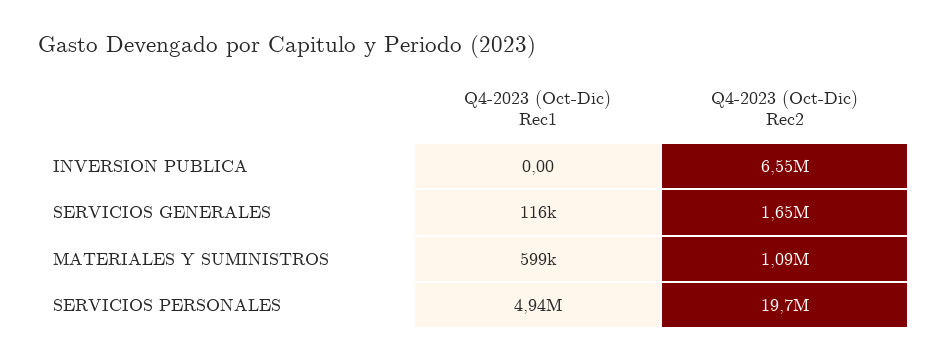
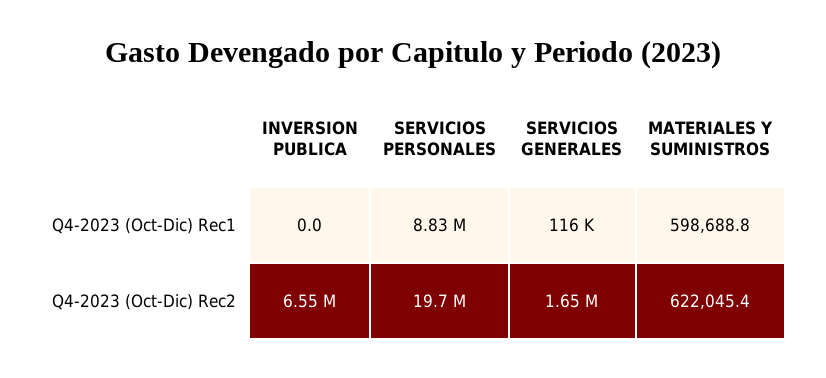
Q4-2023 (Oct-Dic) Rec2, MATERIALES Y SUMINISTROS: 1090000 -> 622045.4
Q4-2023 (Oct-Dic) Rec1, SERVICIOS PERSONALES: 4940000 -> 8830000

